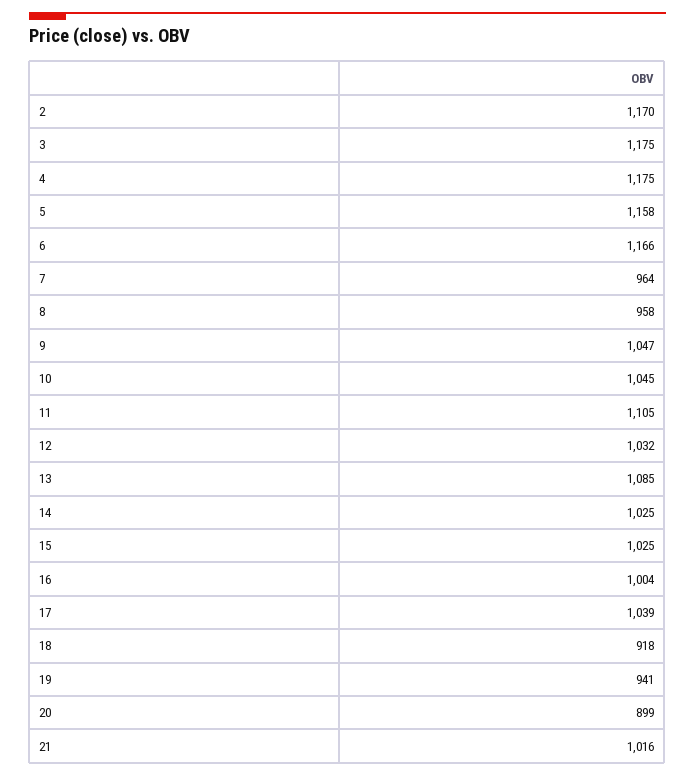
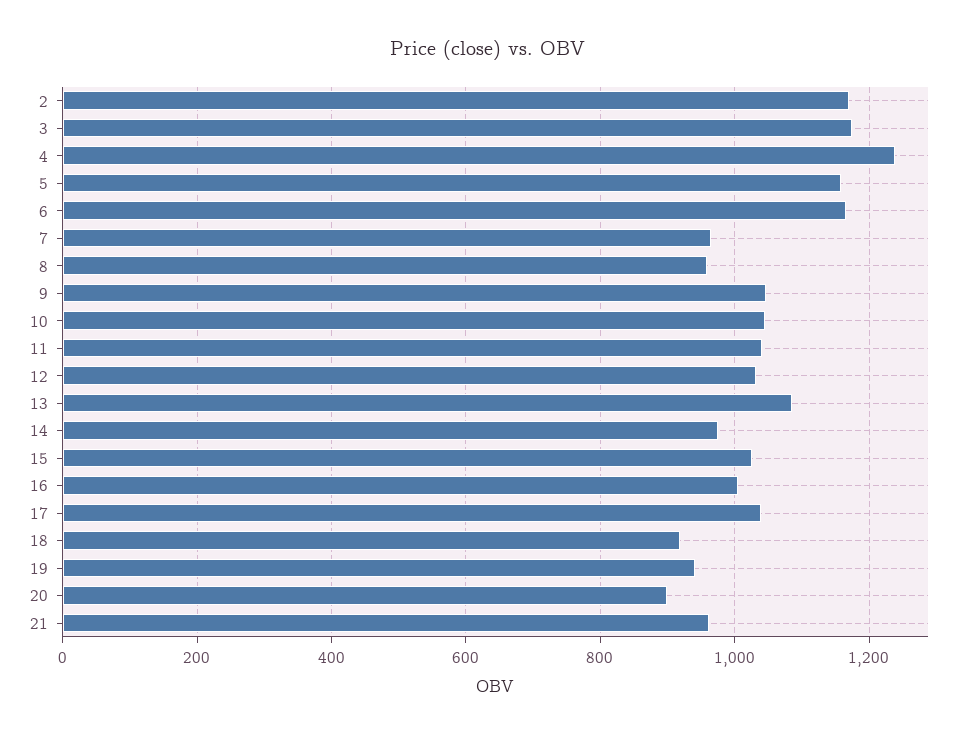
4: 1175 -> 1240
11: 1105 -> 1040
14: 1025 -> 980
21: 1016 -> 960

